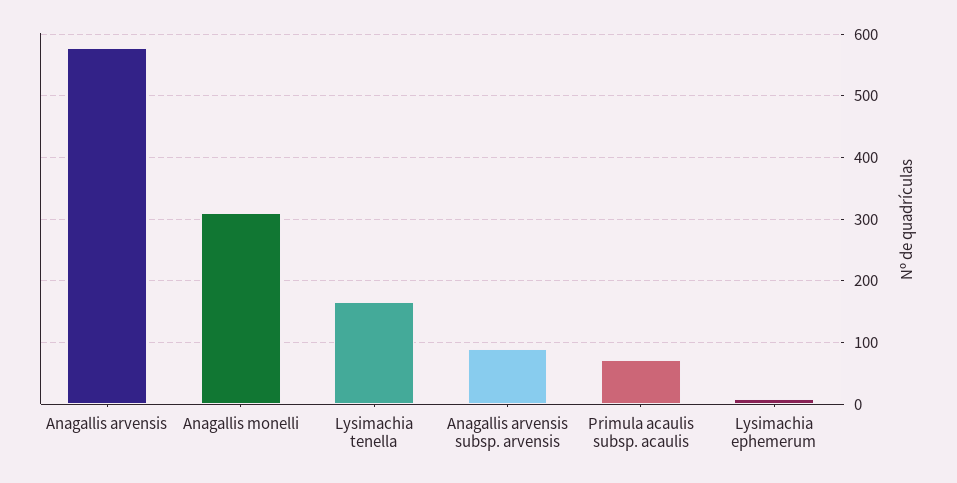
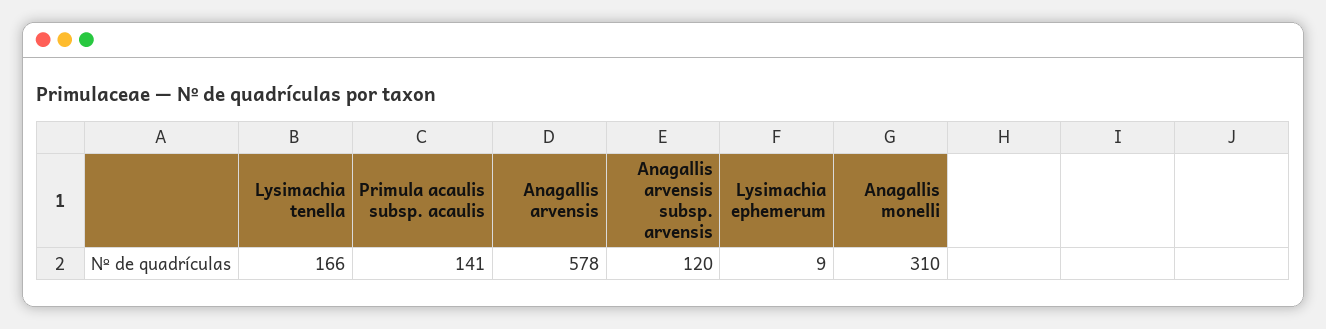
Anagallis arvensis subsp. arvensis: 90 -> 120
Primula acaulis subsp. acaulis: 70 -> 141

